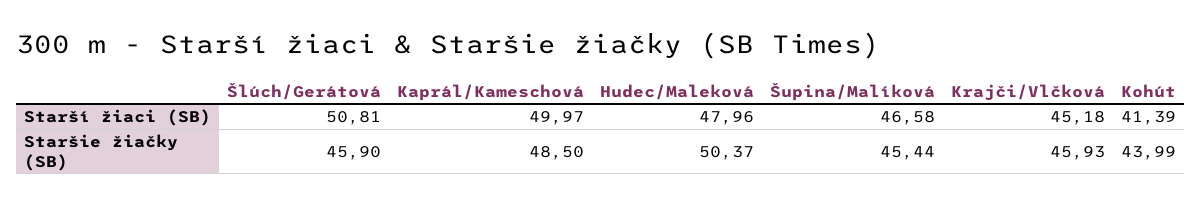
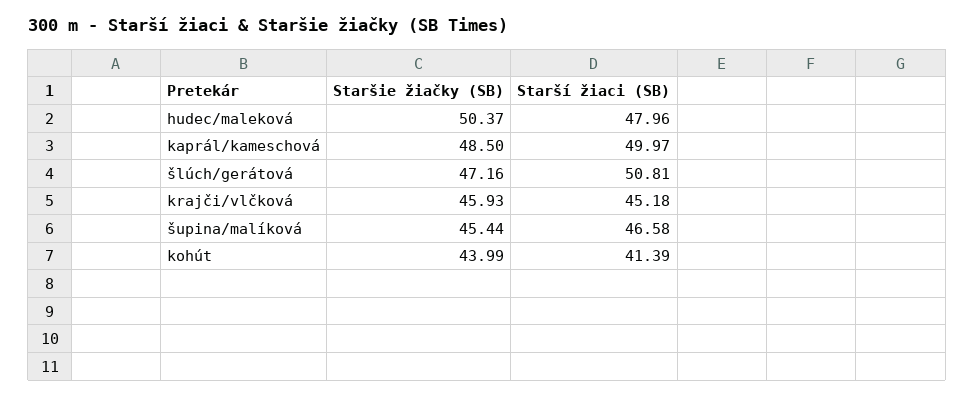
Šlúch/Gerátová, Staršie žiačky (SB): 45.9 -> 47.16

